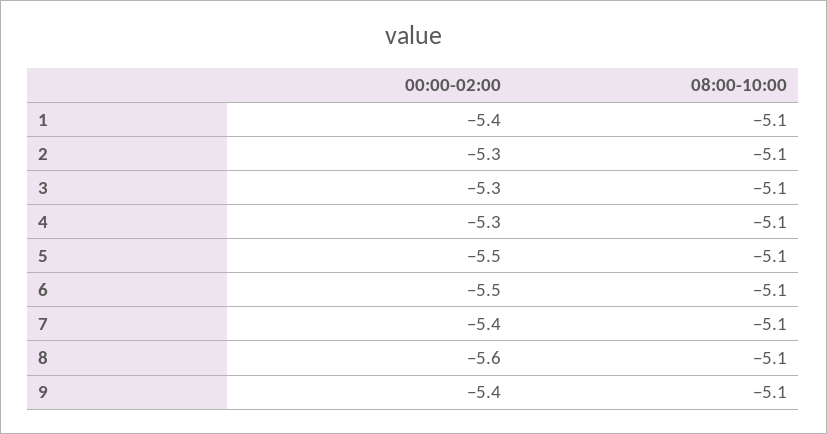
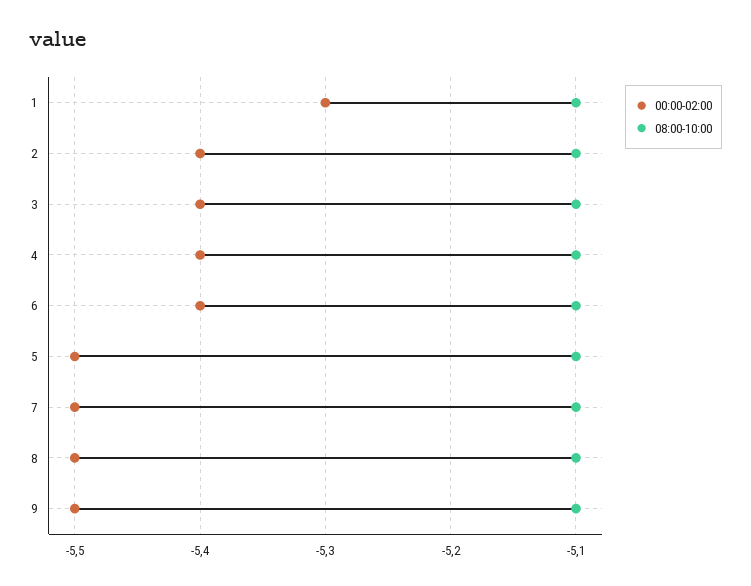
00:00-02:00, 1: -5.4 -> -5.3
00:00-02:00, 2: -5.3 -> -5.4
00:00-02:00, 3: -5.3 -> -5.4
00:00-02:00, 4: -5.3 -> -5.4
00:00-02:00, 6: -5.5 -> -5.4
00:00-02:00, 7: -5.4 -> -5.5
00:00-02:00, 8: -5.6 -> -5.5
00:00-02:00, 9: -5.4 -> -5.5

